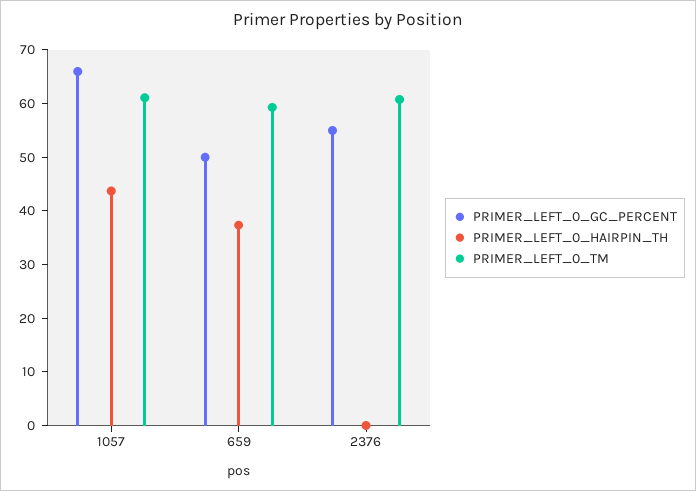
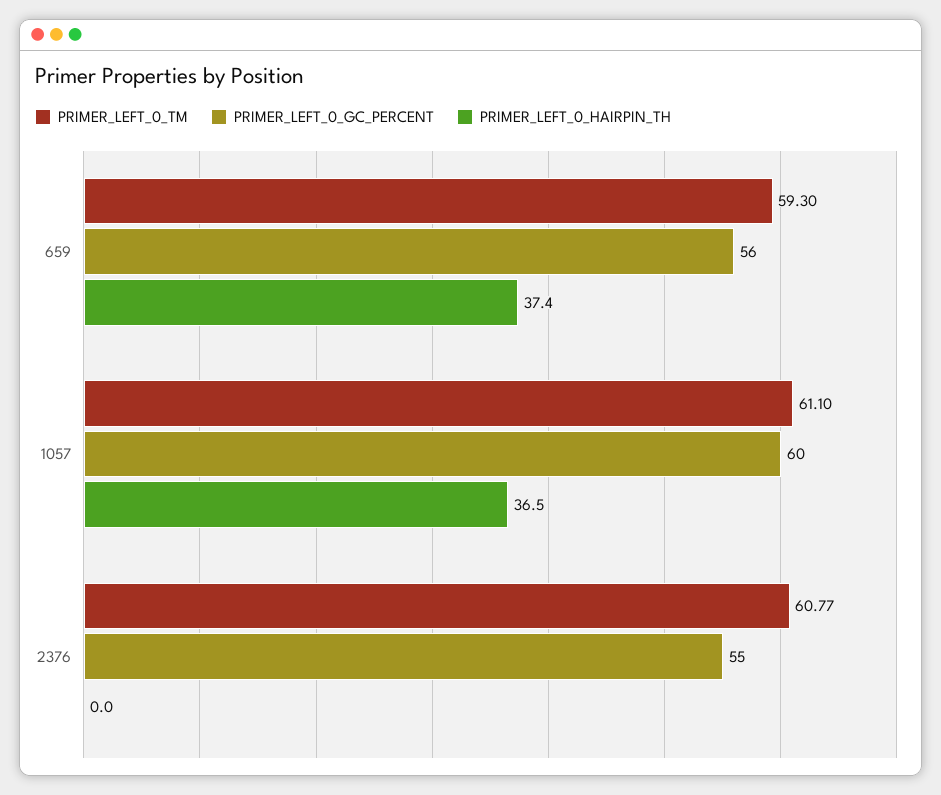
PRIMER_LEFT_0_GC_PERCENT, 1057: 66 -> 60
PRIMER_LEFT_0_HAIRPIN_TH, 1057: 44 -> 36.5
PRIMER_LEFT_0_GC_PERCENT, 659: 50 -> 56

